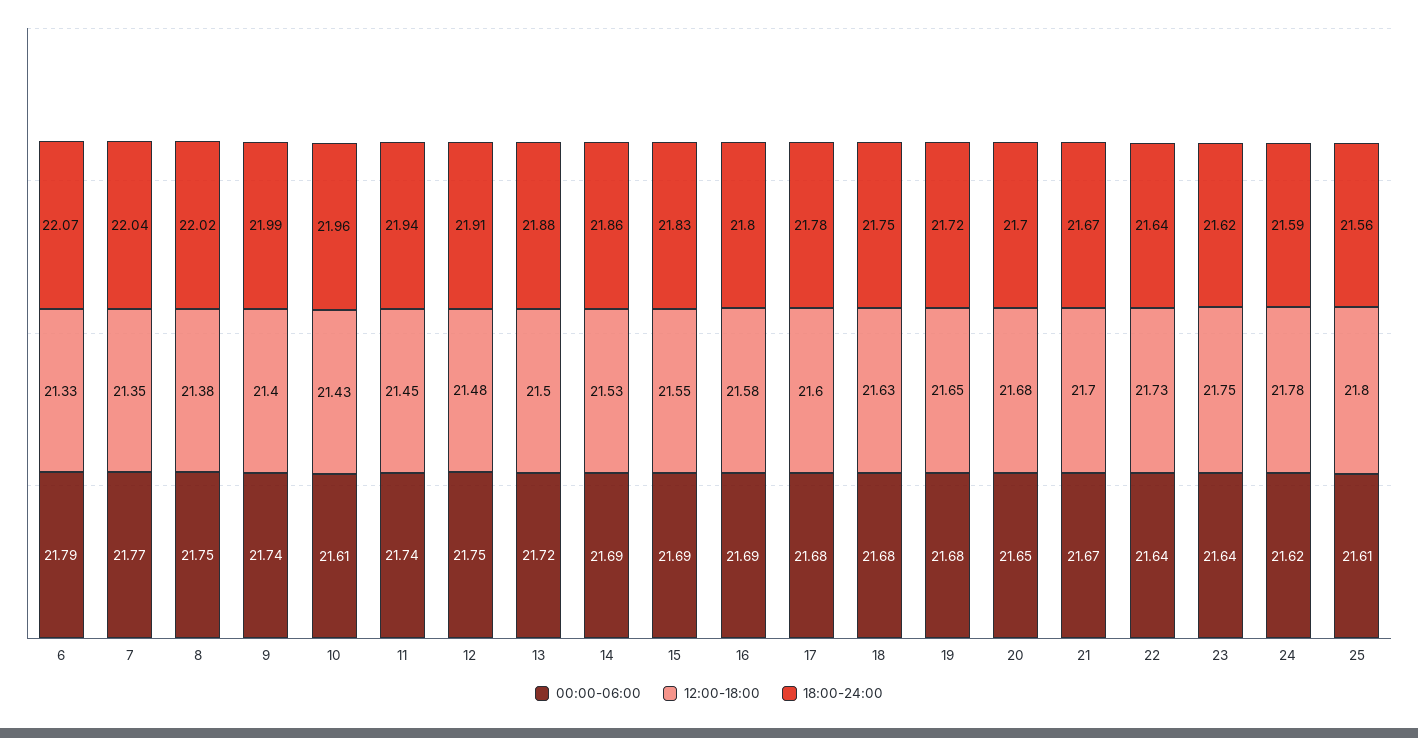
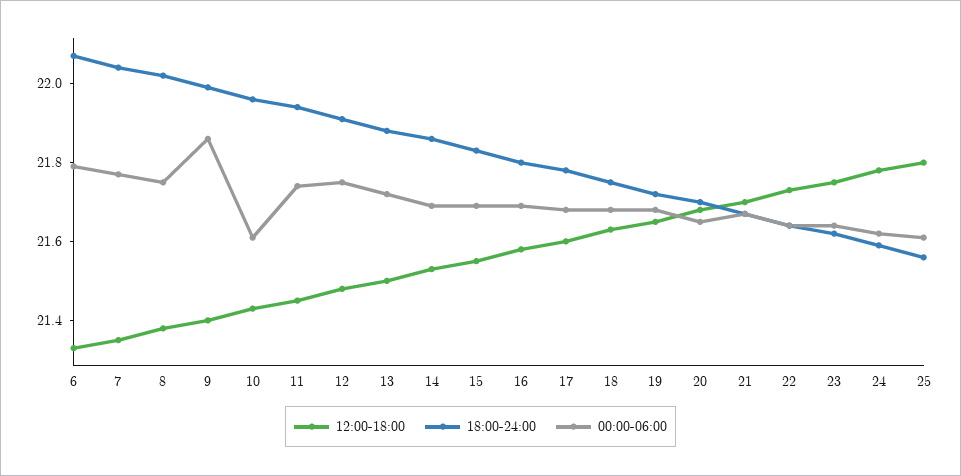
00:00-06:00, 9: 21.74 -> 21.85

